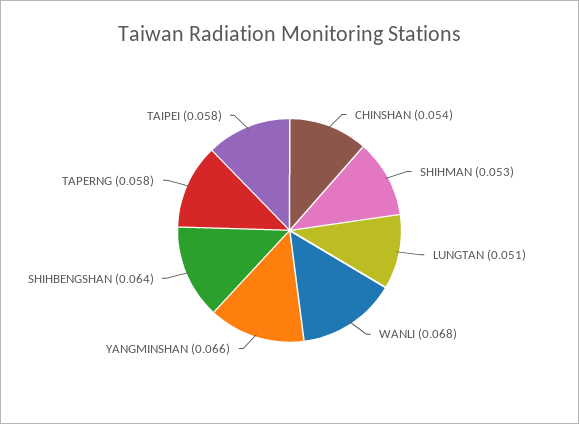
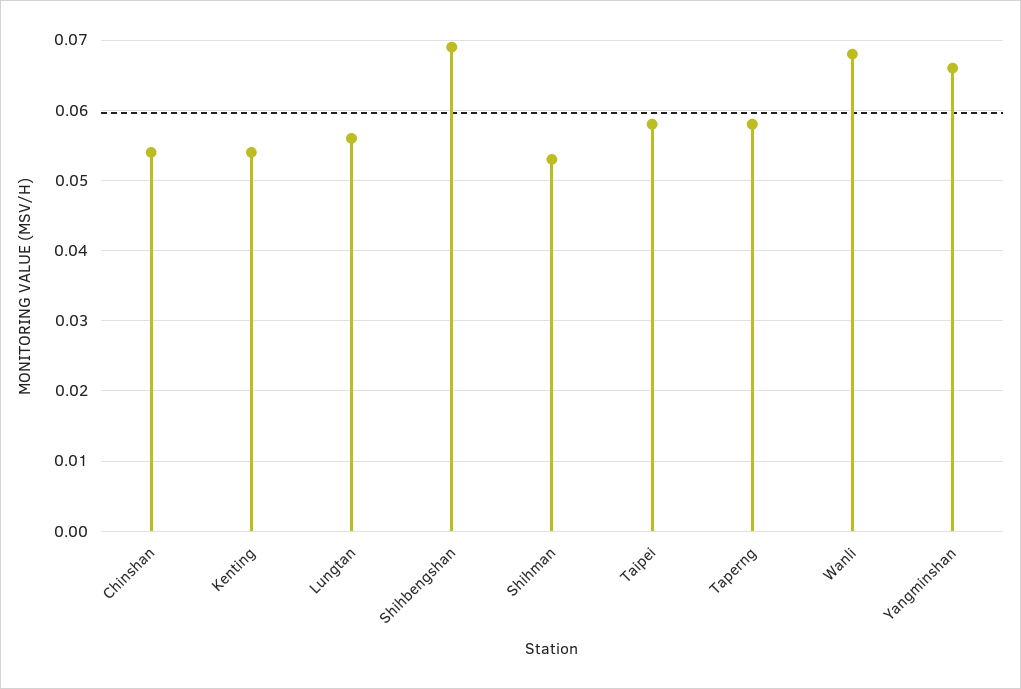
LUNGTAN: 0.051 -> 0.056
SHIHBENGSHAN: 0.064 -> 0.069
Kenting: none -> 0.054

